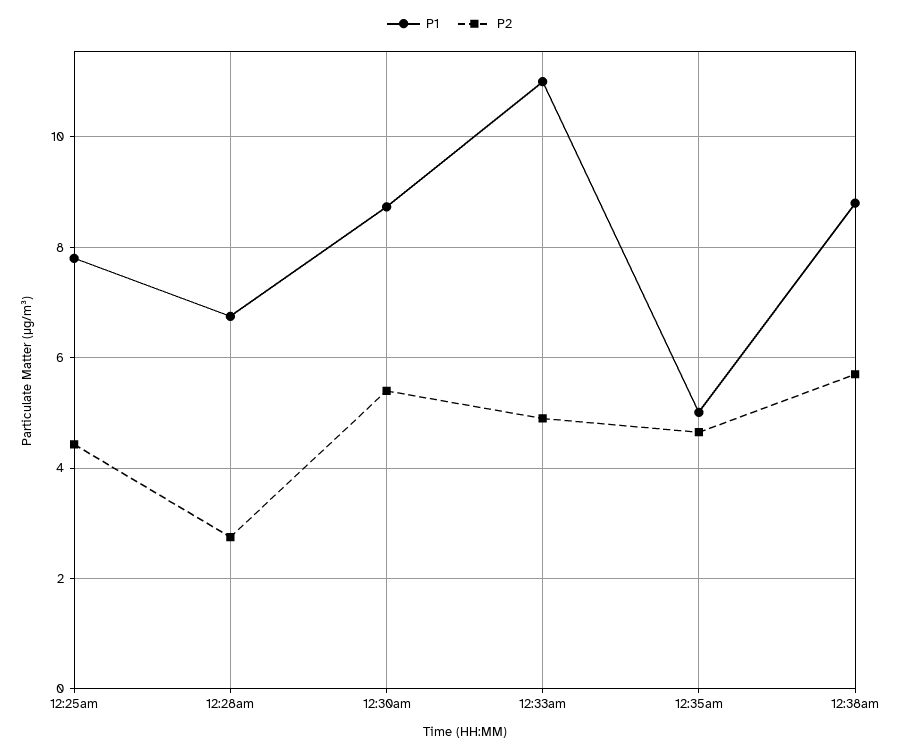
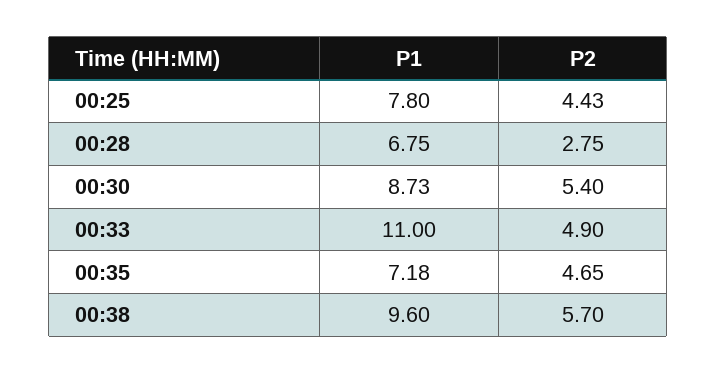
P1, 12:35am: 5 -> 7.18
P1, 12:38am: 8.8 -> 9.6

